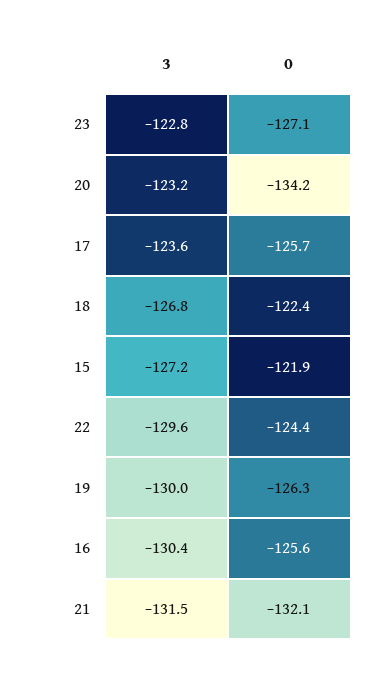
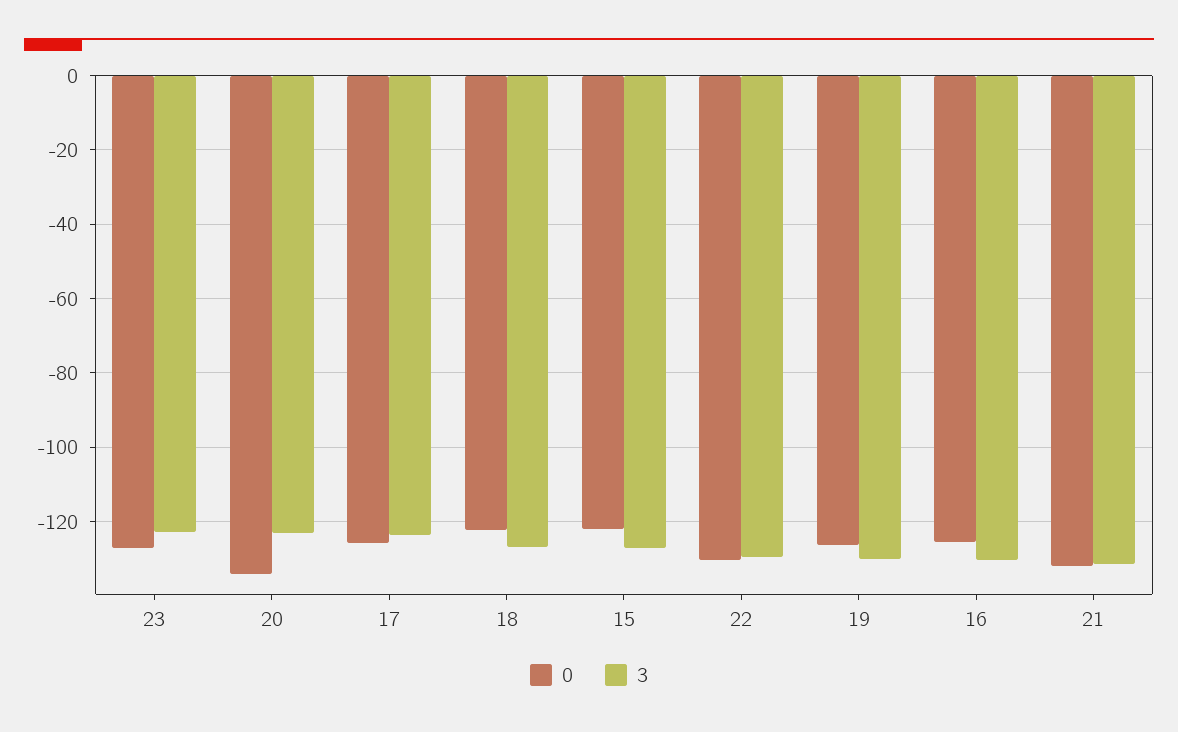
0, 22: -124.4 -> -130

